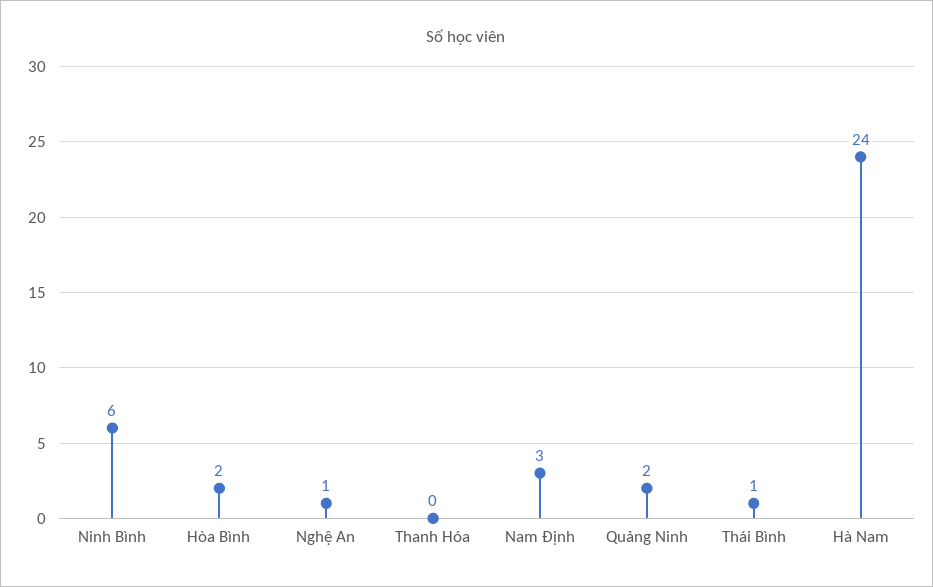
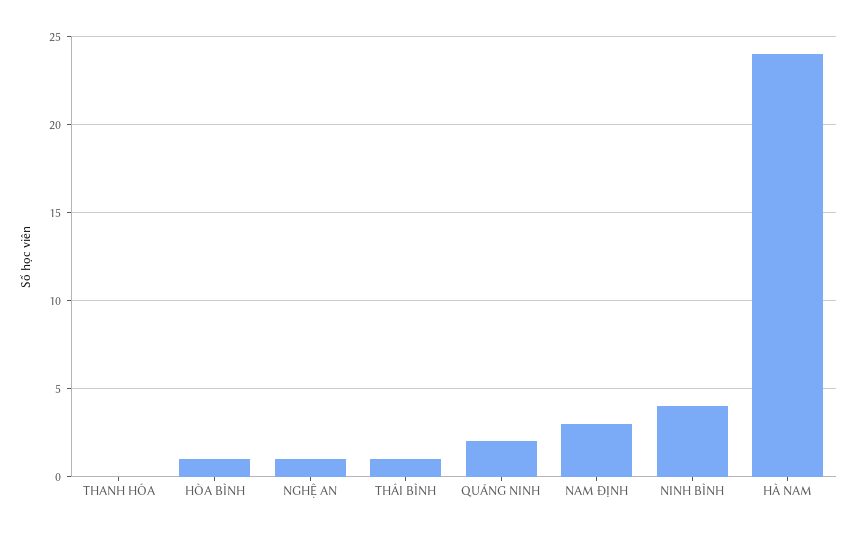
Ninh Bình: 6 -> 4
Hòa Bình: 2 -> 1

